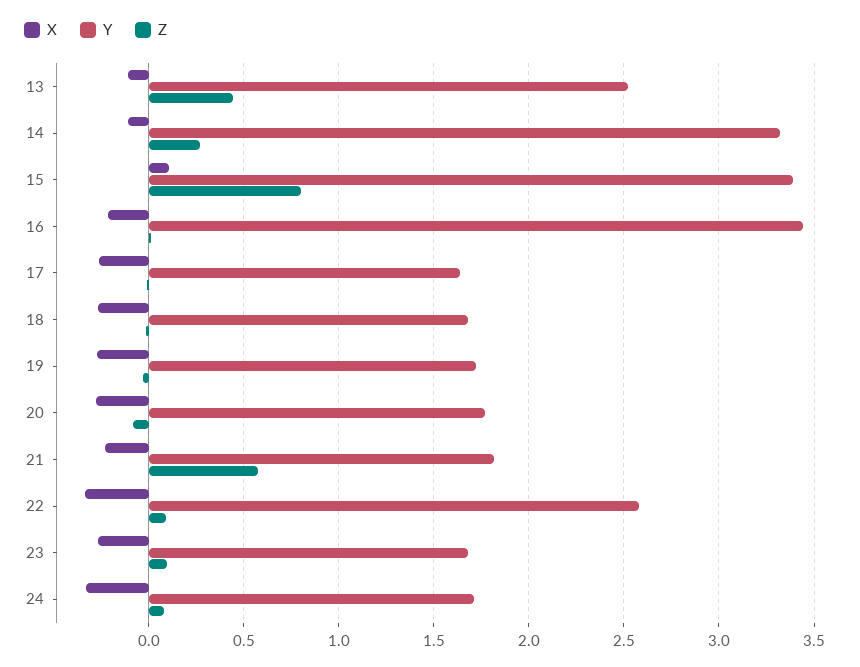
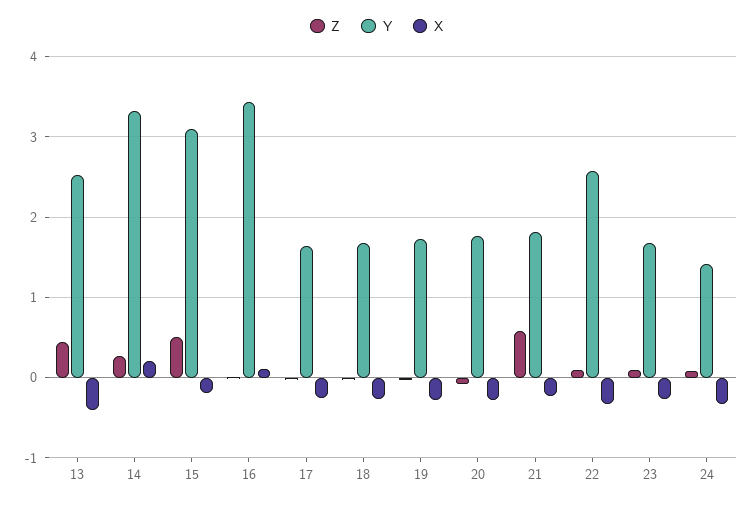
X, 13: -0.1 -> -0.4
X, 14: -0.1 -> 0.2
X, 15: 0.1 -> -0.2
Y, 15: 3.4 -> 3.1
Z, 15: 0.8 -> 0.5
X, 16: -0.2 -> 0.1
Y, 24: 1.7 -> 1.4

